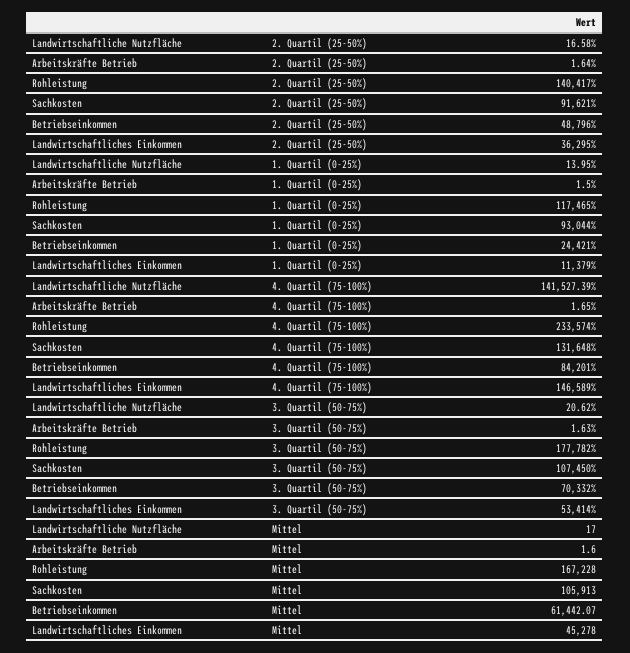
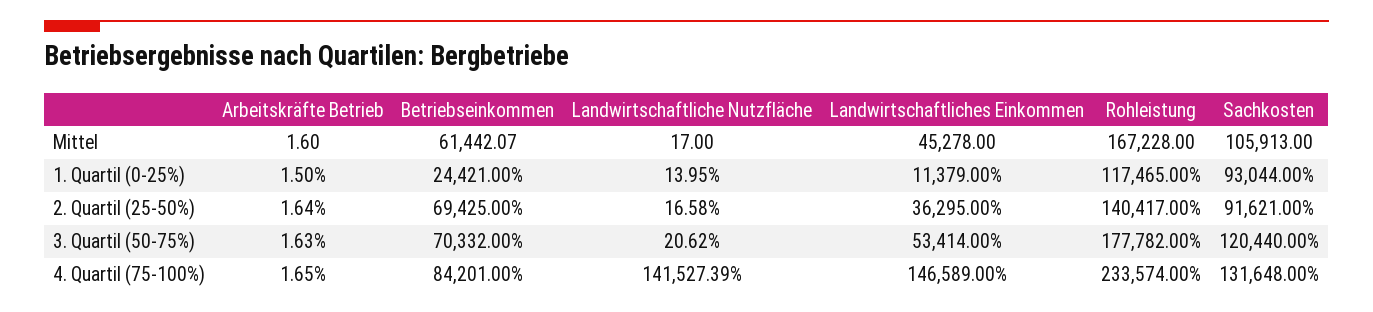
Betriebseinkommen, 2. Quartil (25-50%): 48796 -> 69425
Sachkosten, 3. Quartil (50-75%): 107450 -> 120440

